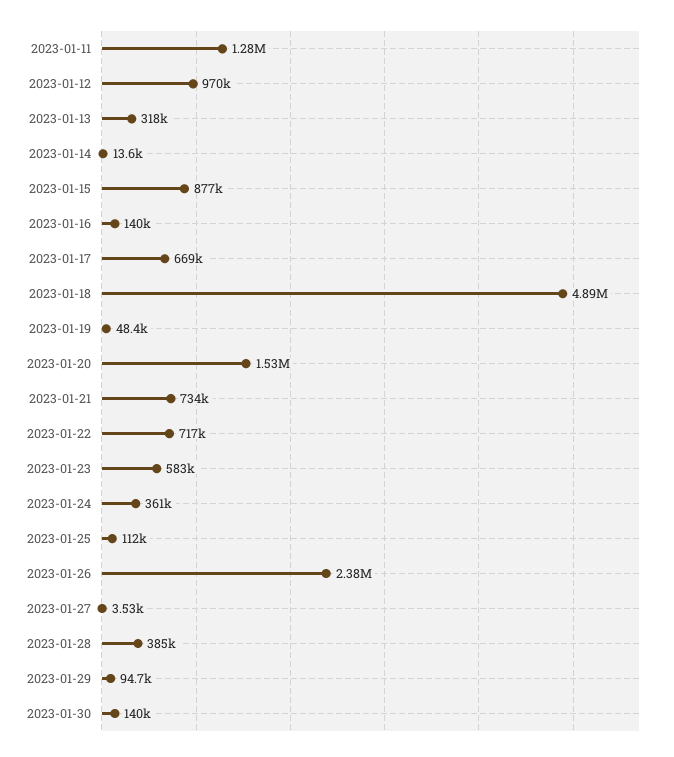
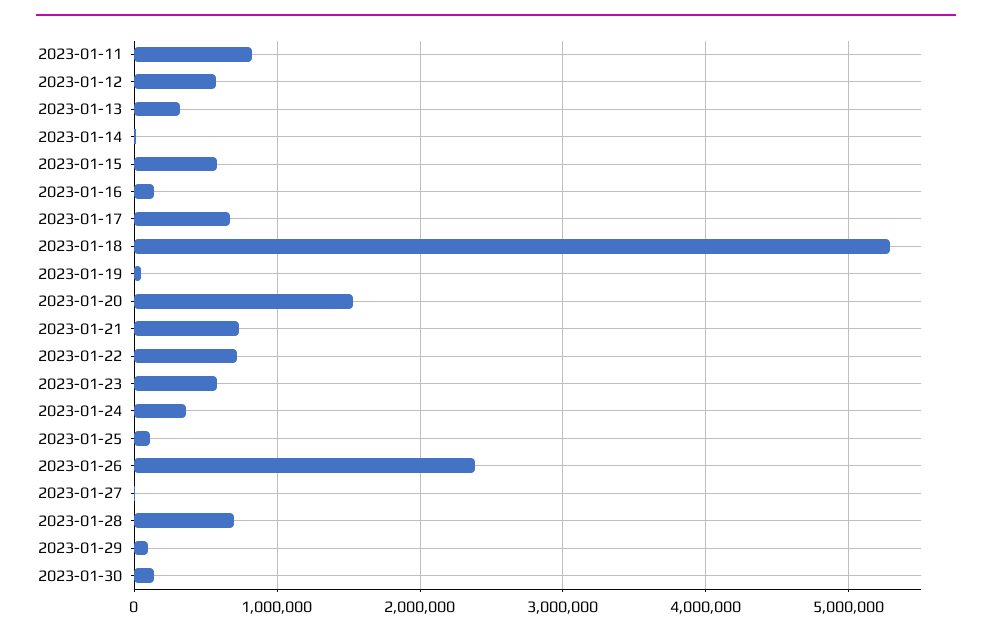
2023-01-11: 1280000 -> 800000
2023-01-12: 970000 -> 600000
2023-01-15: 877000 -> 600000
2023-01-18: 4890000 -> 5300000
2023-01-28: 385000 -> 700000

